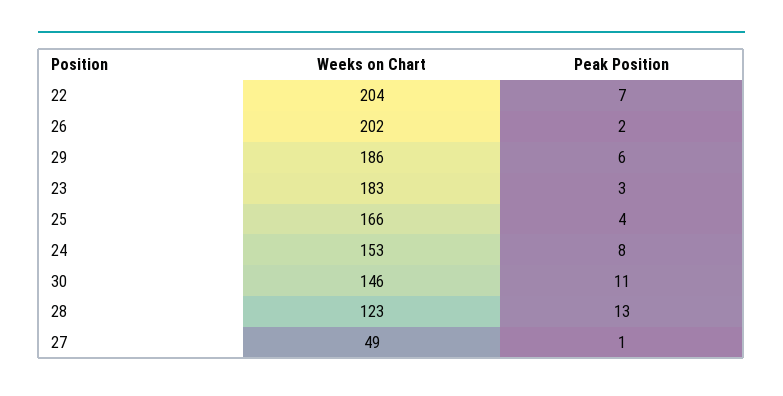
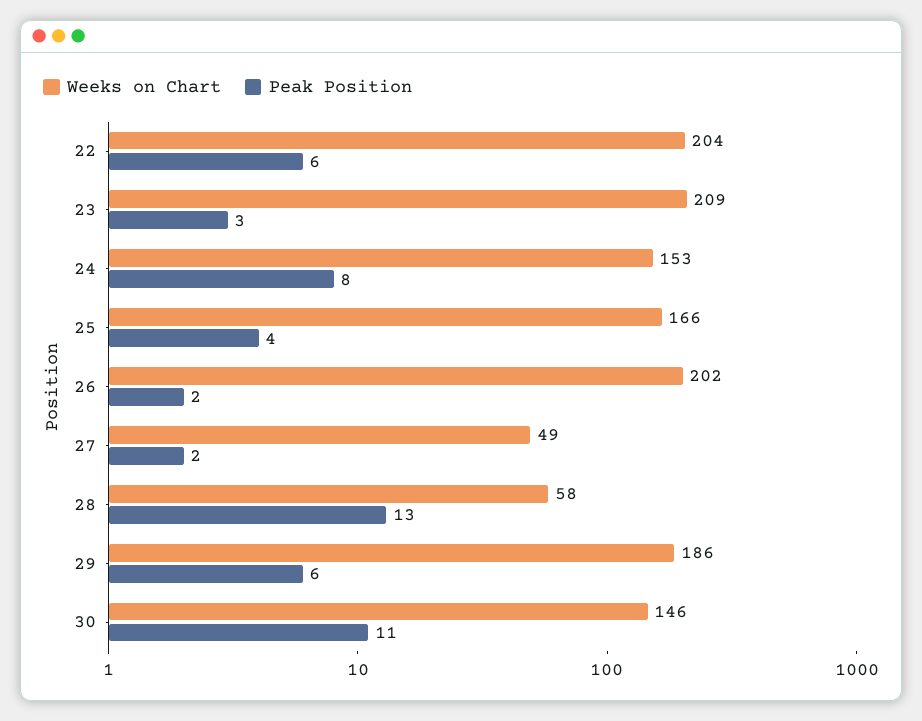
Peak Position, 22: 7 -> 6
Weeks on Chart, 23: 183 -> 209
Weeks on Chart, 28: 123 -> 58
Peak Position, 27: 1 -> 2

